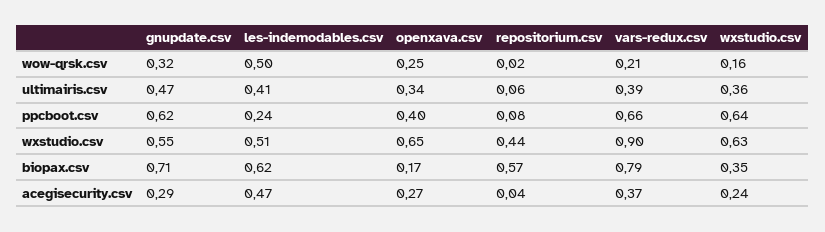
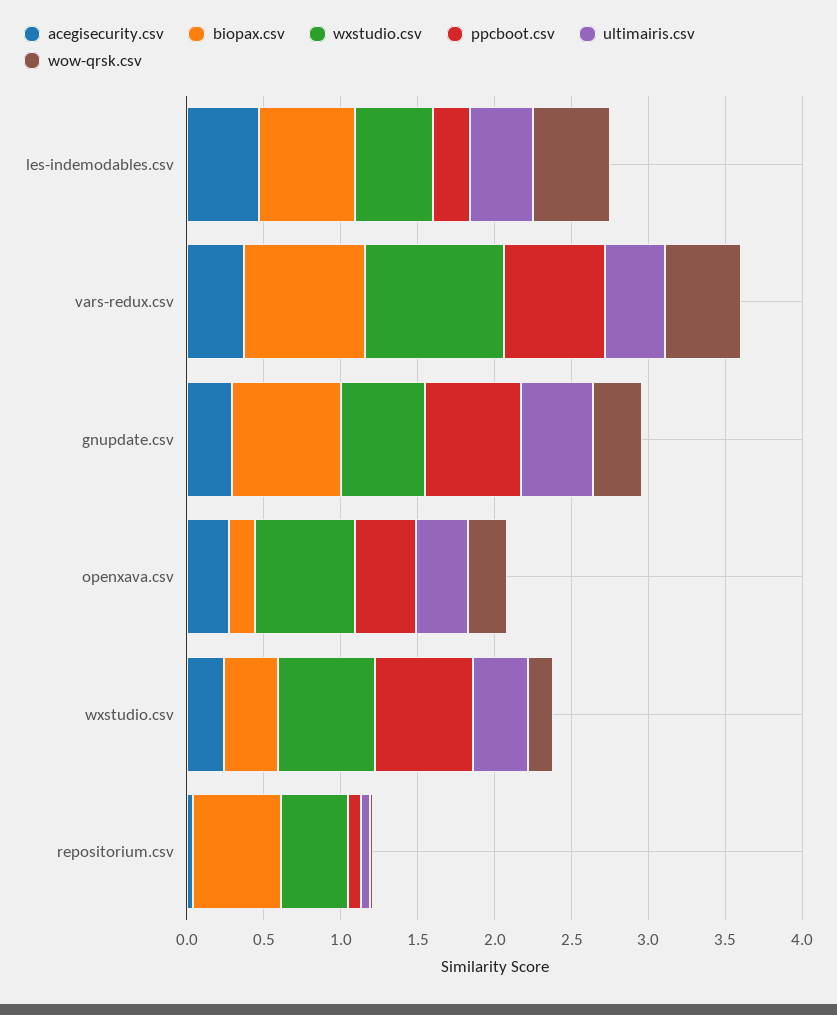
wow-qrsk.csv, vars-redux.csv: 0.21 -> 0.5

